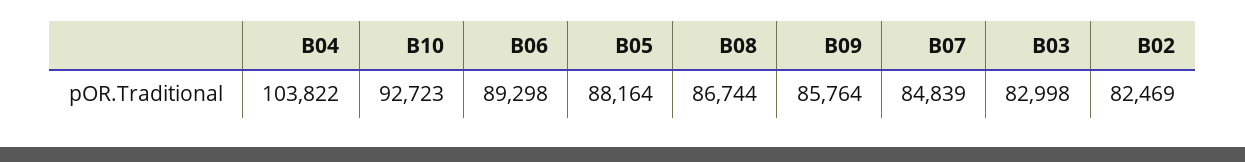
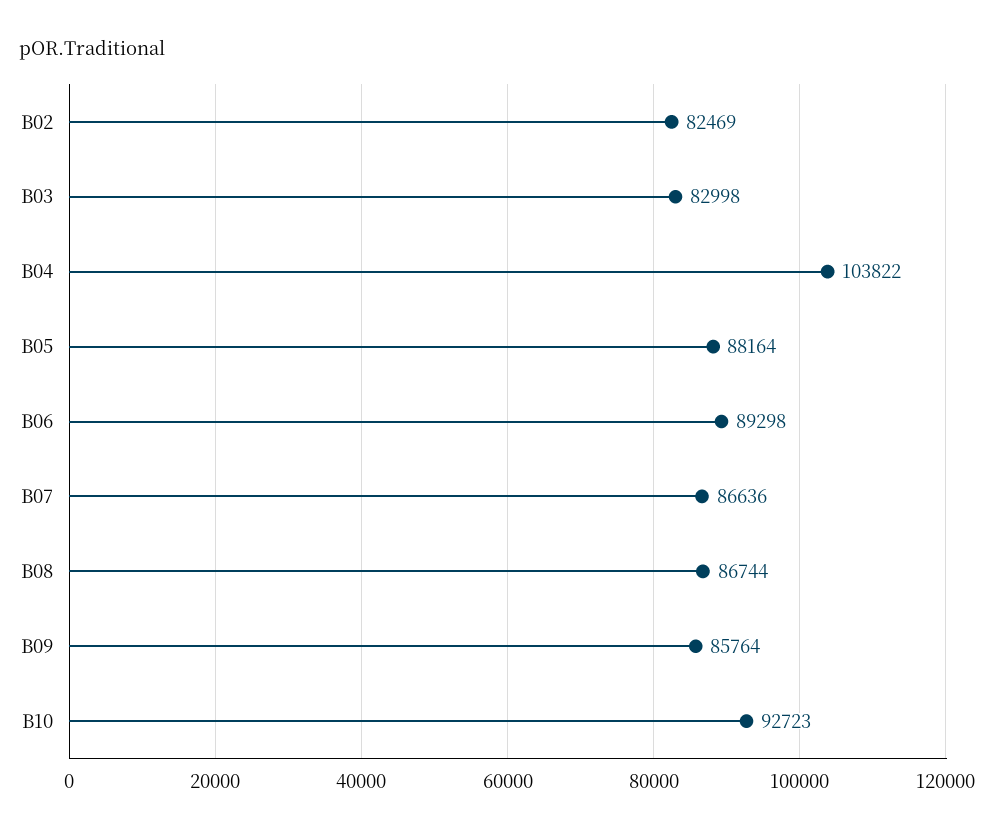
B07: 84839 -> 86636

